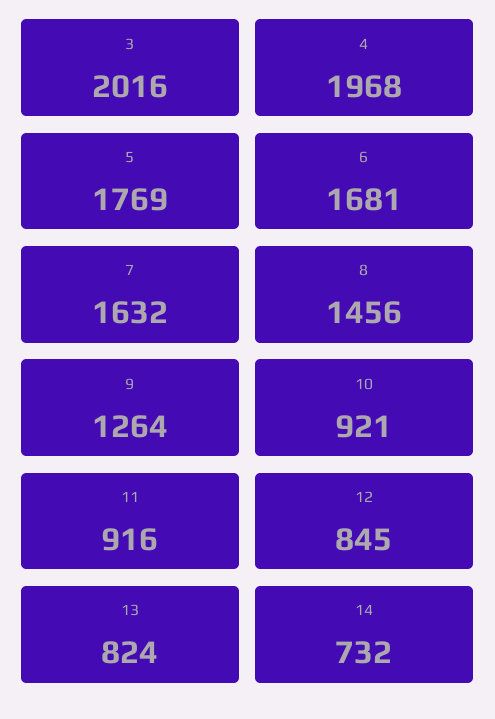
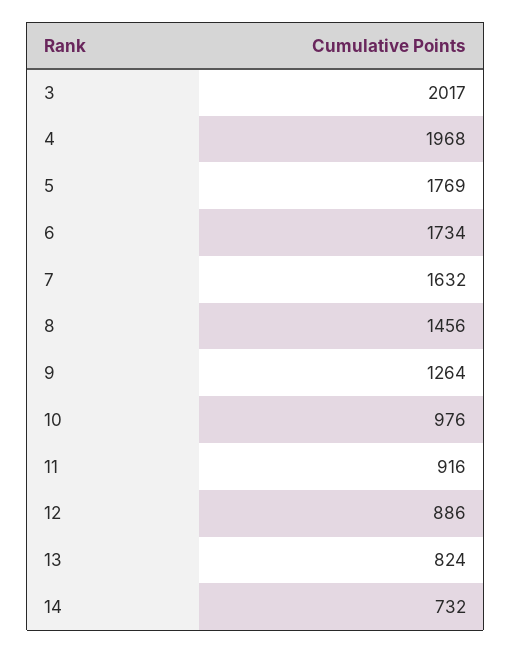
3: 2016 -> 2017
6: 1681 -> 1734
10: 921 -> 976
12: 845 -> 886

